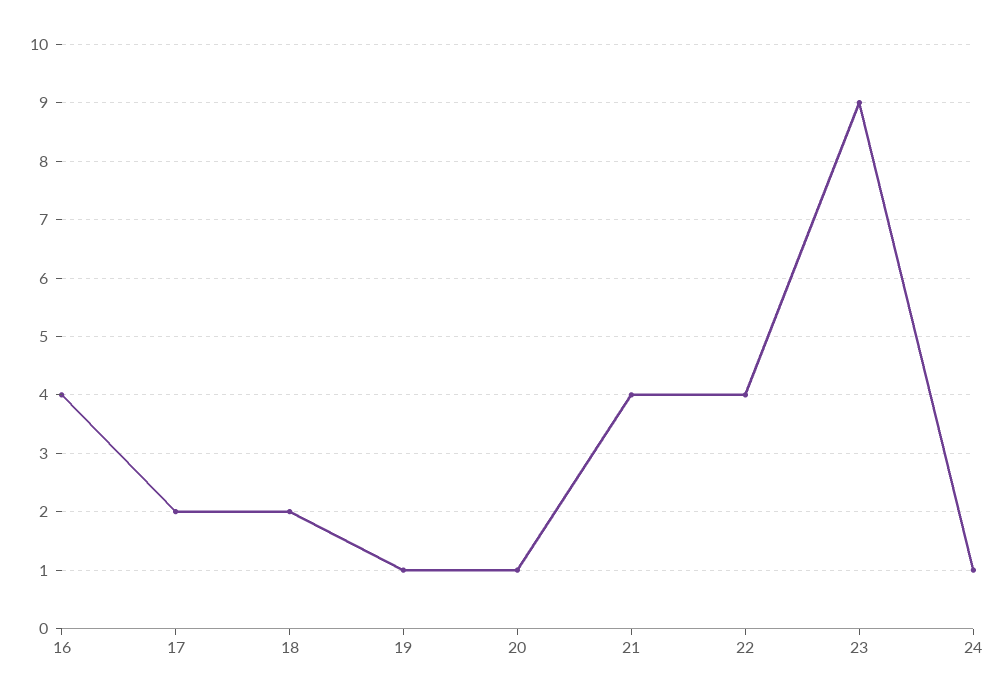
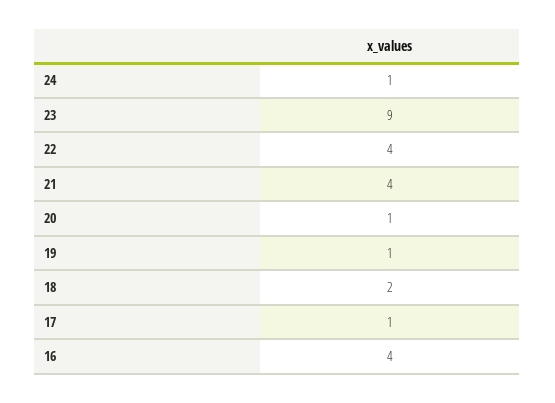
17: 2 -> 1

